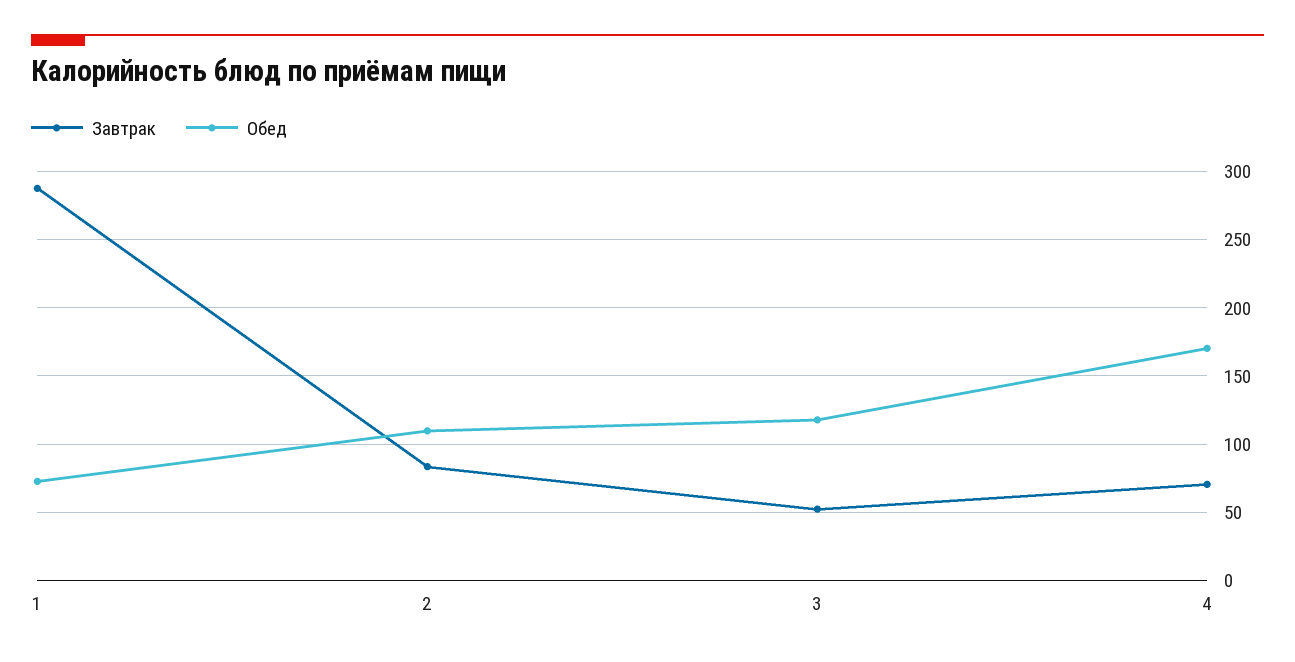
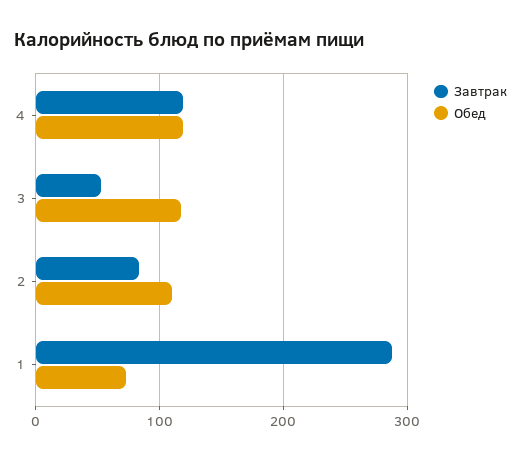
Завтрак, 4: 70 -> 120
Обед, 4: 170 -> 120

